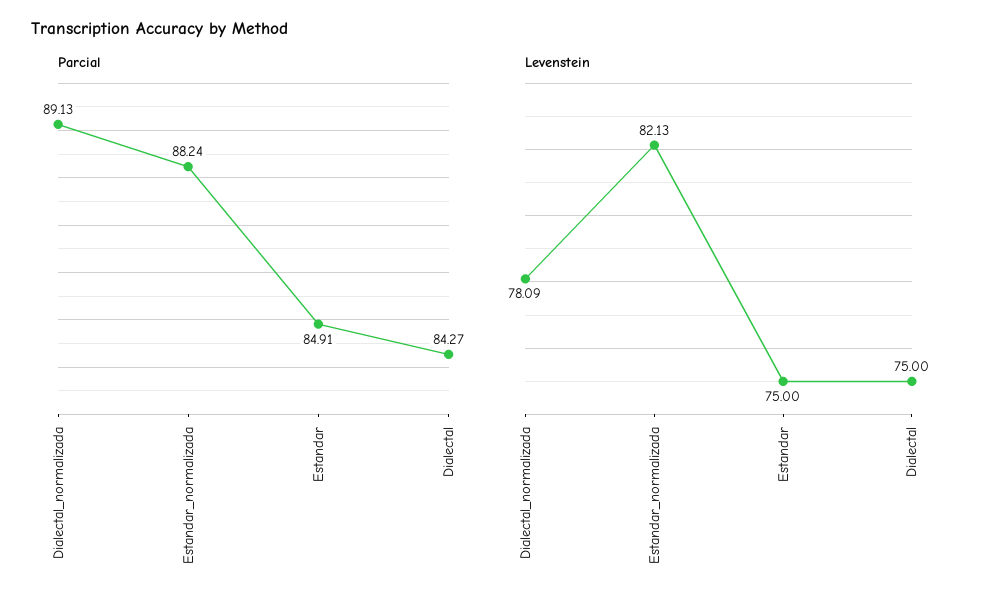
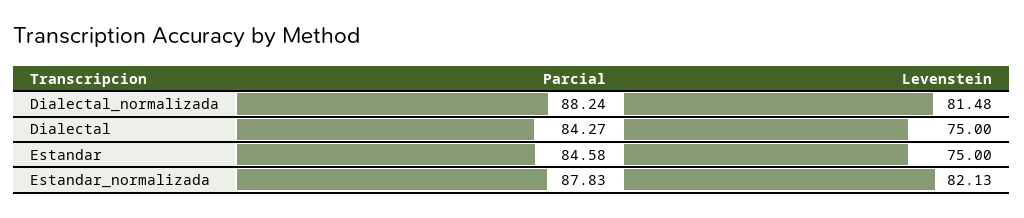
Parcial, Dialectal_normalizada: 89.13 -> 88.24
Parcial, Estandar_normalizada: 88.24 -> 87.83
Parcial, Estandar: 84.91 -> 84.58
Levenstein, Dialectal_normalizada: 78.09 -> 81.48

